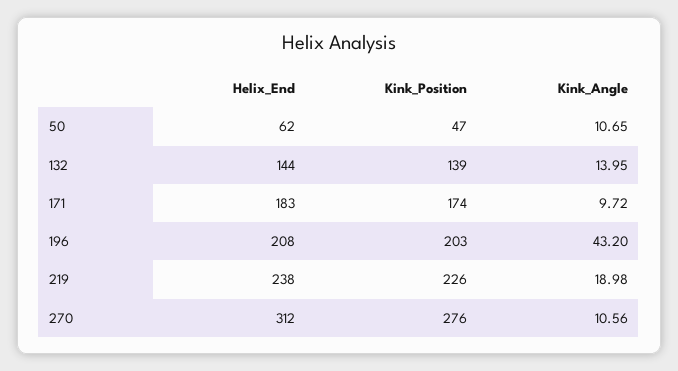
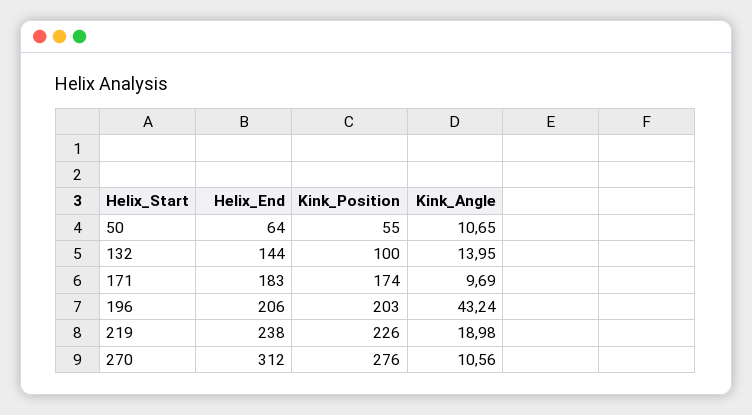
Helix_End, 50: 62 -> 64
Kink_Position, 50: 47 -> 55
Kink_Position, 132: 139 -> 100
Kink_Angle, 171: 9.72 -> 9.69
Helix_End, 196: 208 -> 206
Kink_Angle, 196: 43.2 -> 43.24

